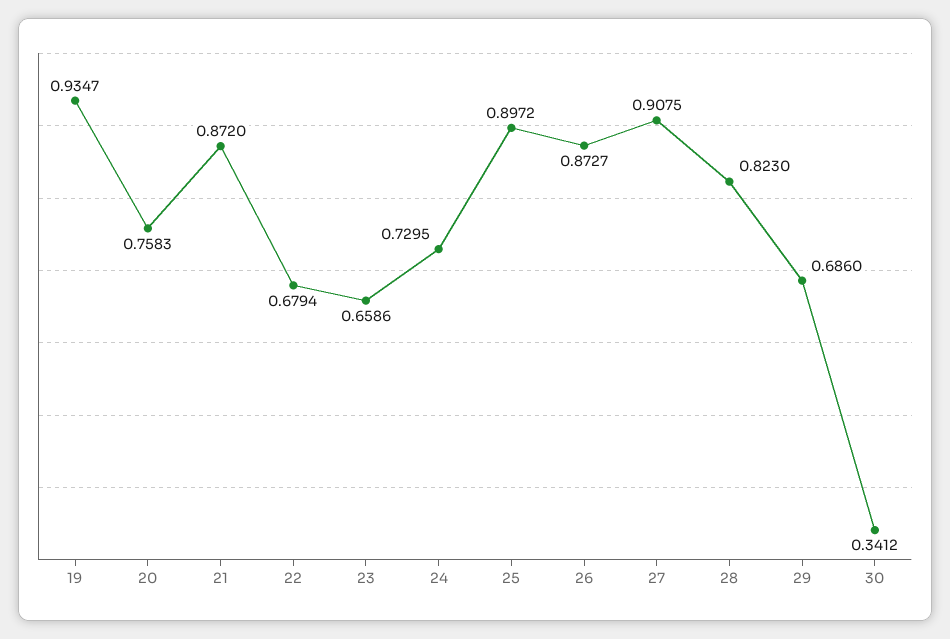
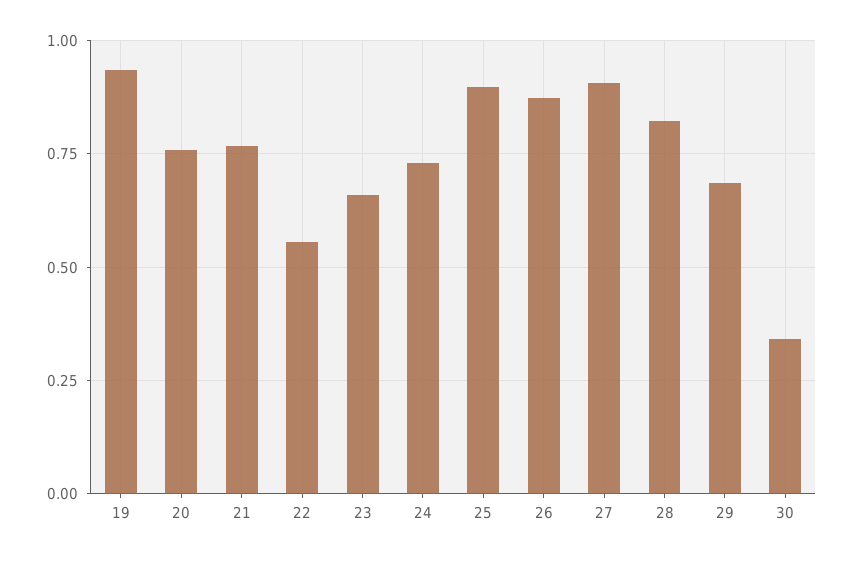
21: 0.872 -> 0.775
22: 0.6794 -> 0.55

